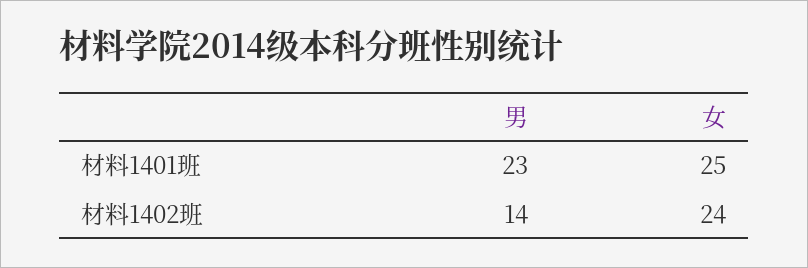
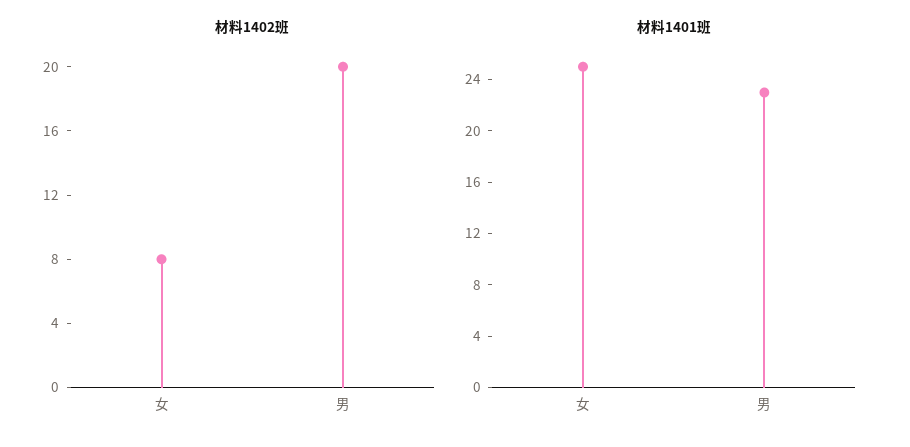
材料1402班, 男: 14 -> 20
材料1402班, 女: 24 -> 8

